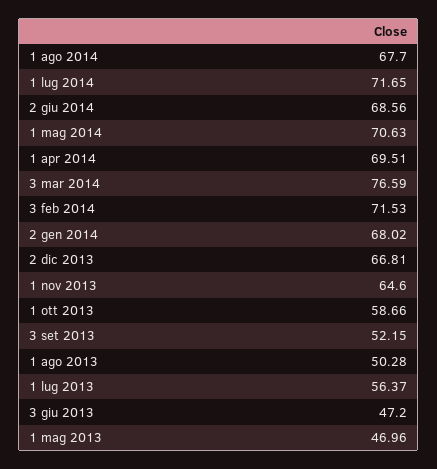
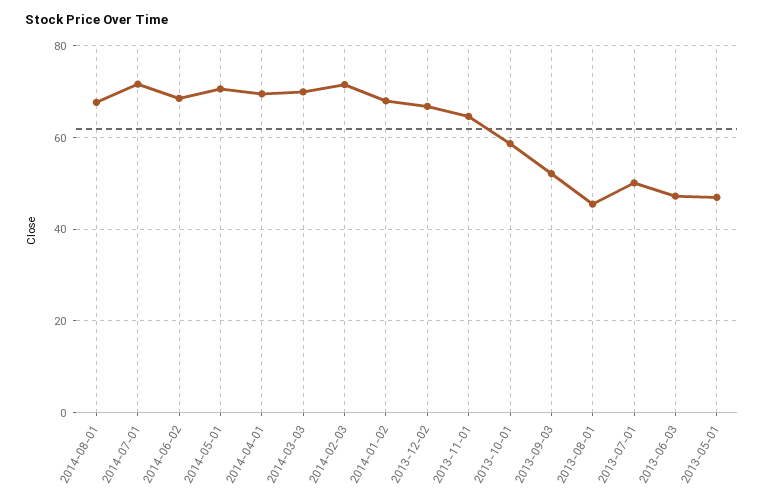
3 mar 2014: 76.59 -> 70
1 ago 2013: 50.28 -> 46
1 lug 2013: 56.37 -> 50

